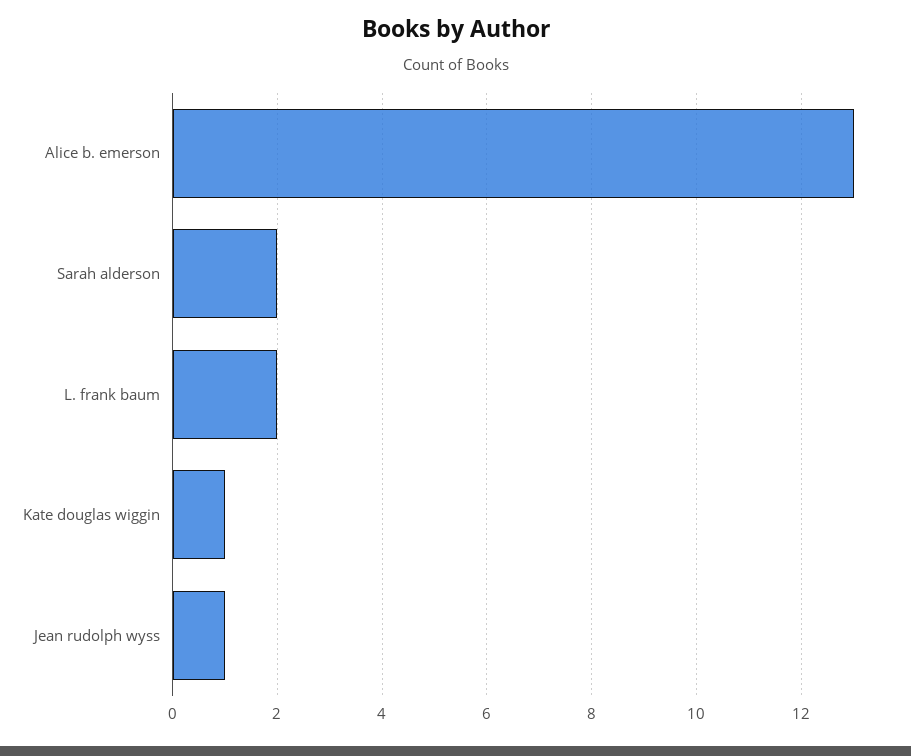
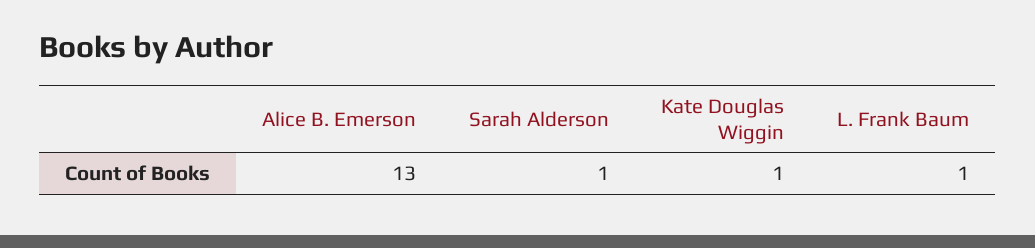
Sarah alderson: 2 -> 1
L. frank baum: 2 -> 1
Jean rudolph wyss: 1 -> none

